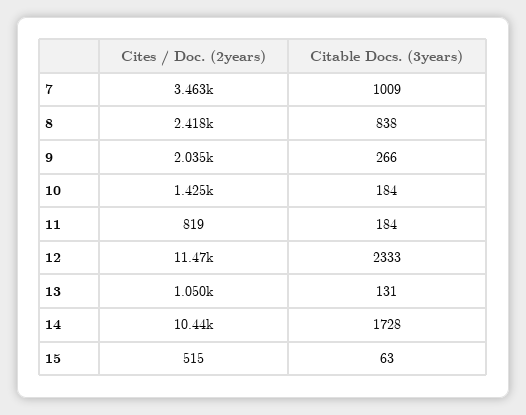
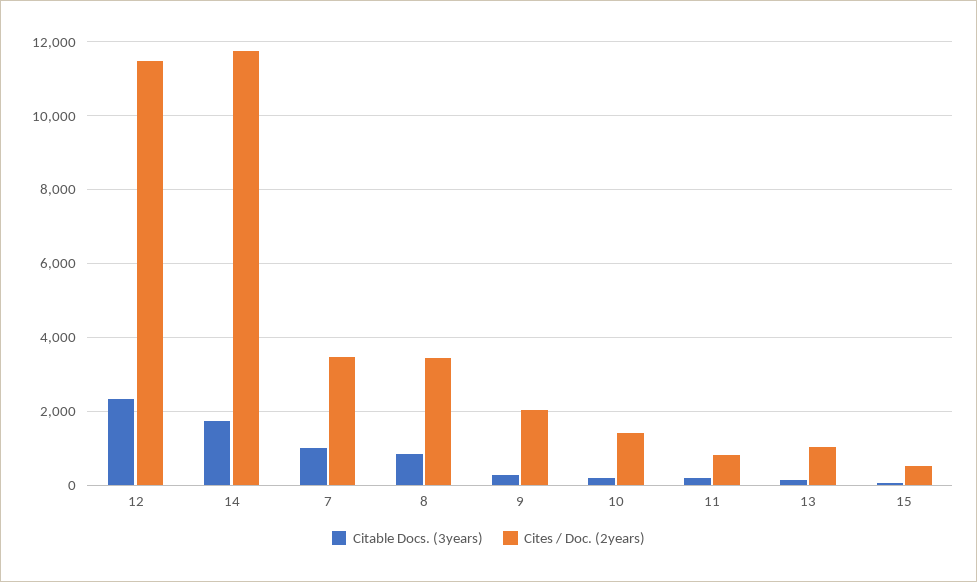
Cites / Doc. (2years), 8: 2418 -> 3400
Cites / Doc. (2years), 14: 10440 -> 11800

